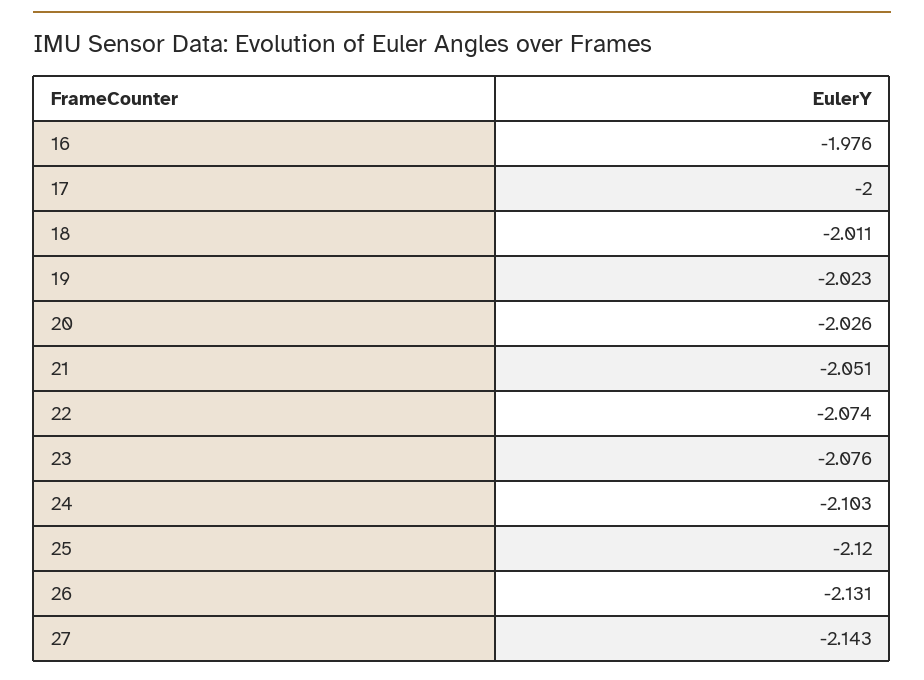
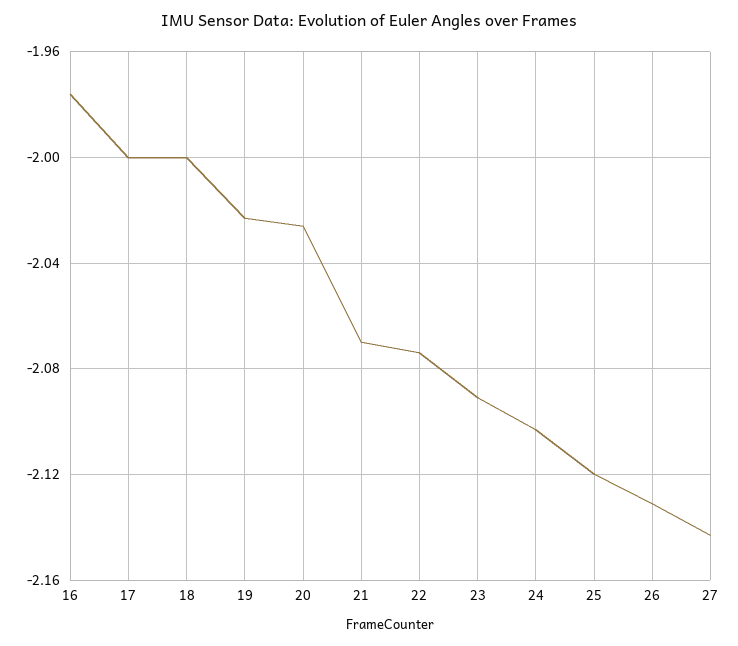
18: -2.011 -> -2
21: -2.051 -> -2.07
23: -2.076 -> -2.09

